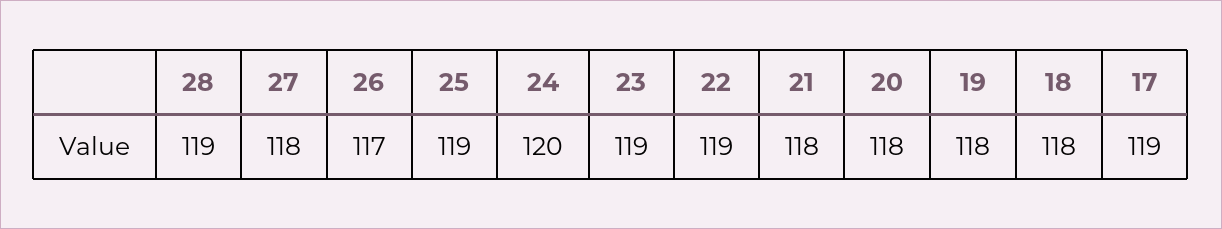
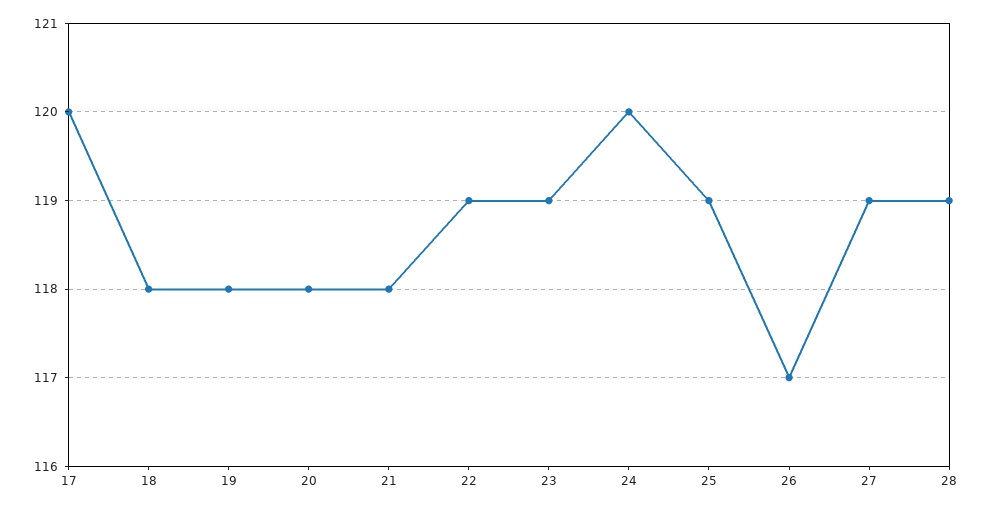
27: 118 -> 119
17: 119 -> 120

